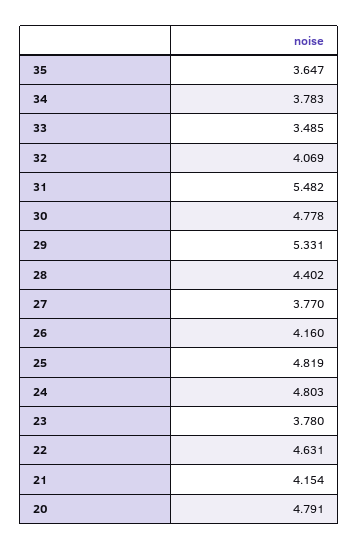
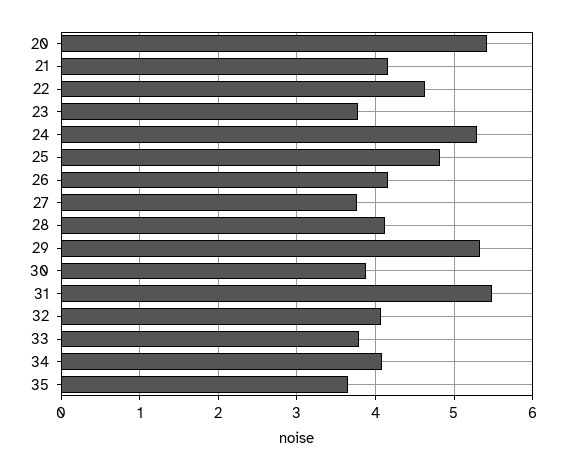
34: 3.783 -> 4.1
33: 3.485 -> 3.8
30: 4.778 -> 3.9
28: 4.402 -> 4.1
24: 4.803 -> 5.3
20: 4.791 -> 5.4

